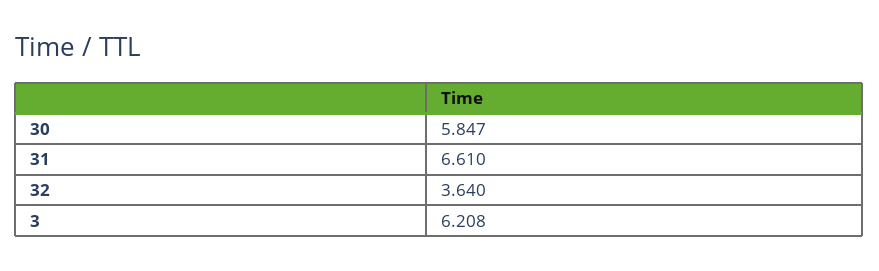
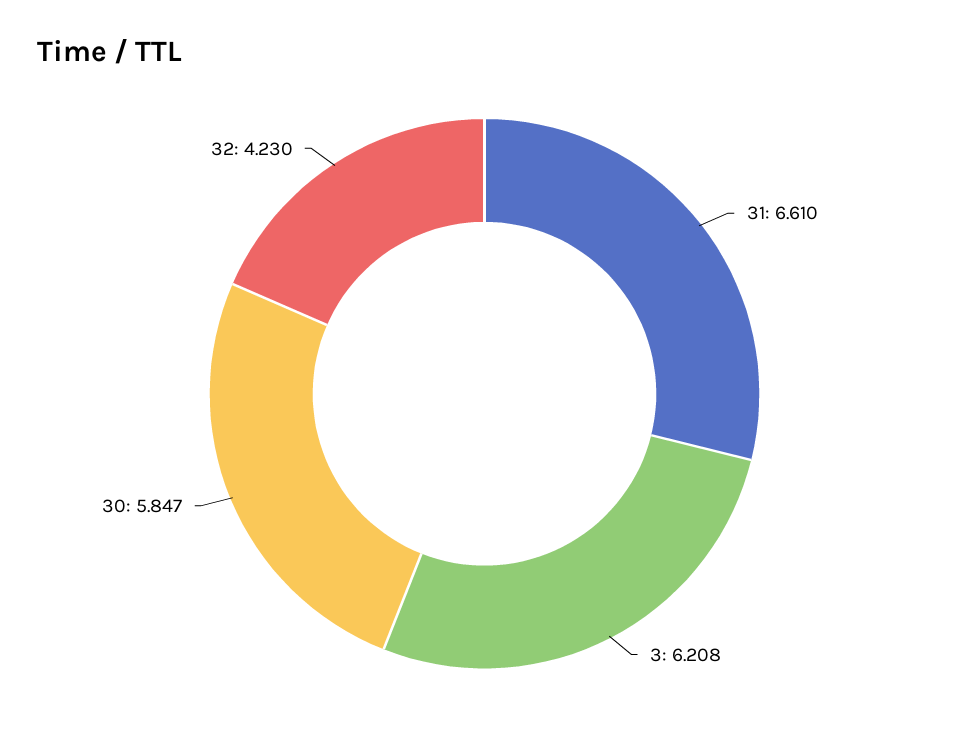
32: 3.64 -> 4.23

